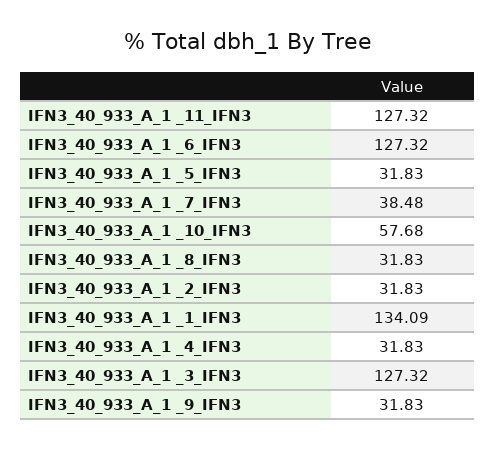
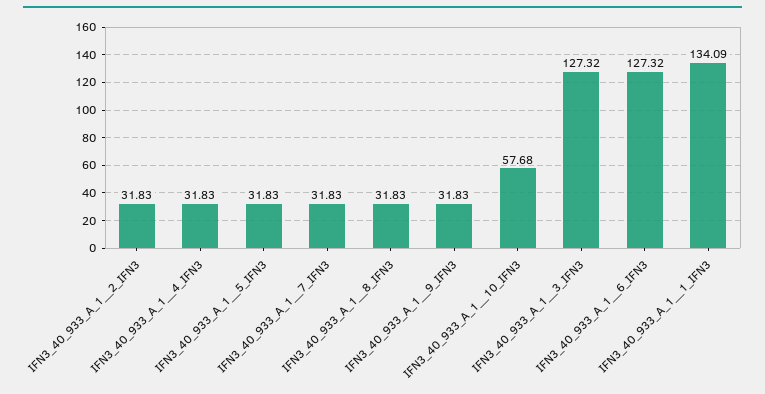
IFN3_40_933_A_1 _11_IFN3: 127.32 -> none
IFN3_40_933_A_1 _7_IFN3: 38.48 -> 31.83

